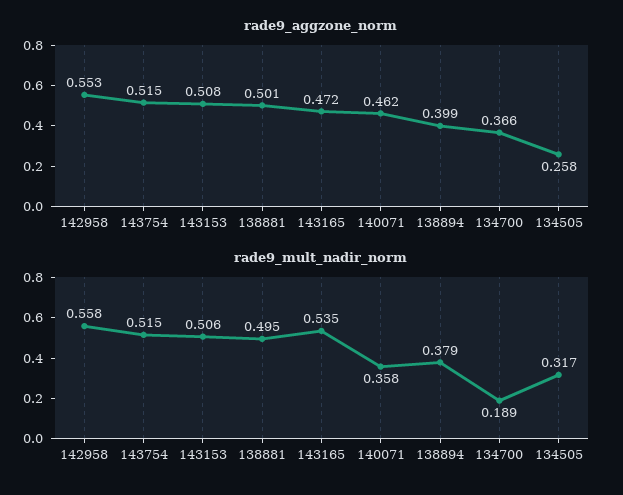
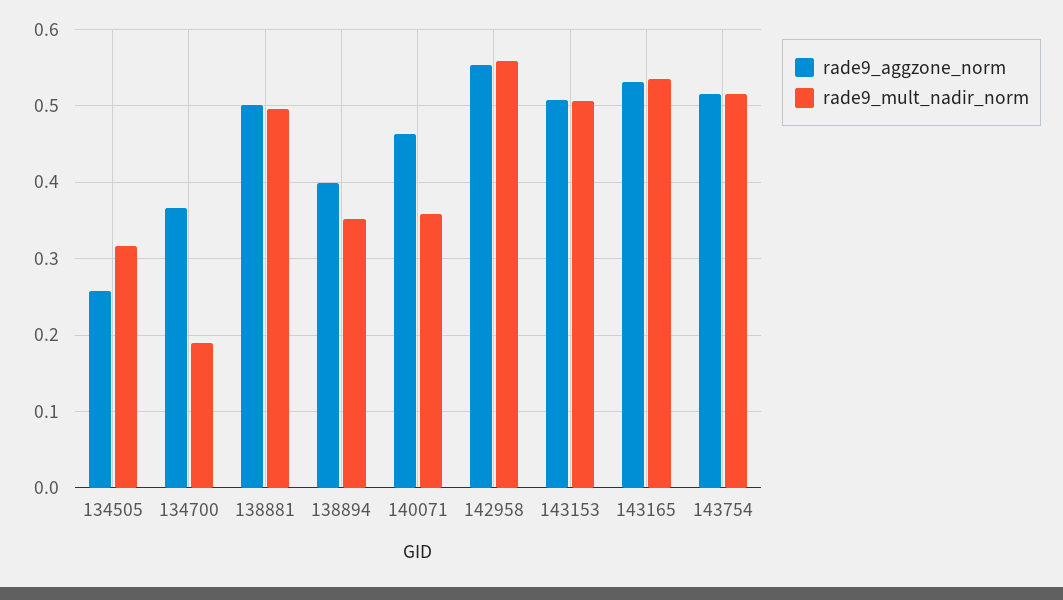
rade9_aggzone_norm, 143165: 0.472 -> 0.53
rade9_mult_nadir_norm, 138894: 0.379 -> 0.35

